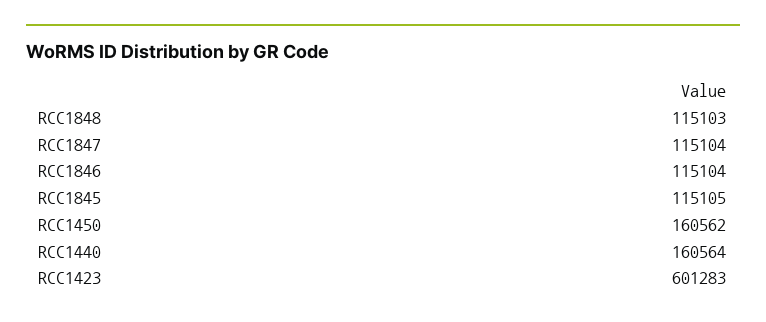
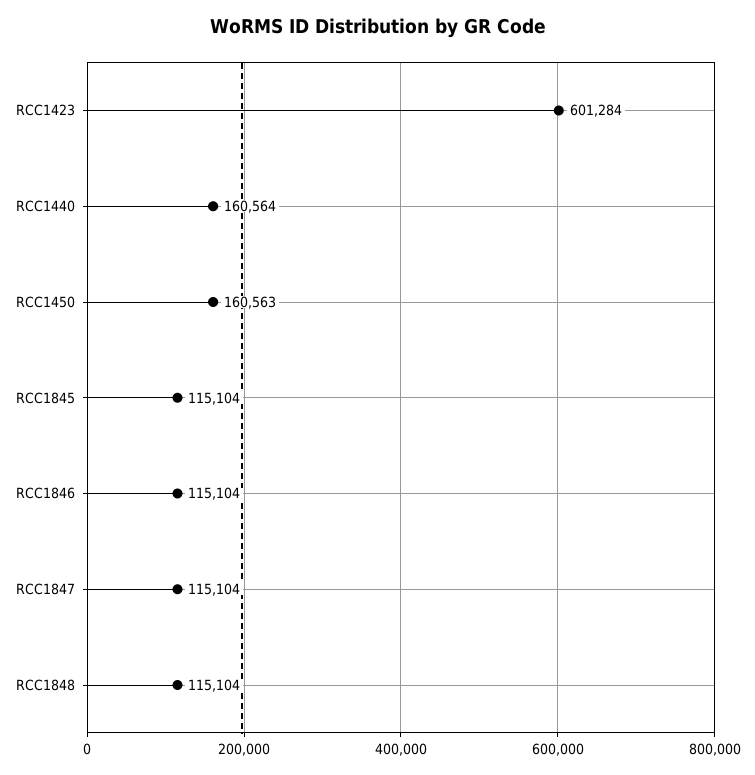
RCC1848: 115103 -> 115104
RCC1845: 115105 -> 115104
RCC1450: 160562 -> 160563
RCC1423: 601283 -> 601284

